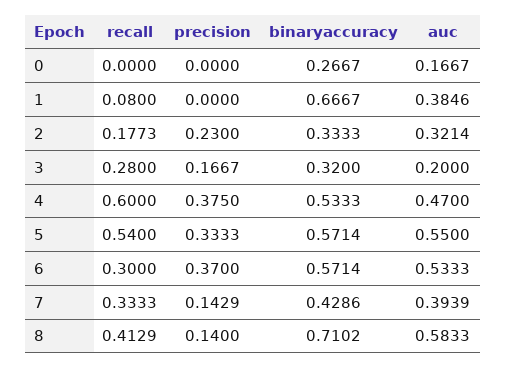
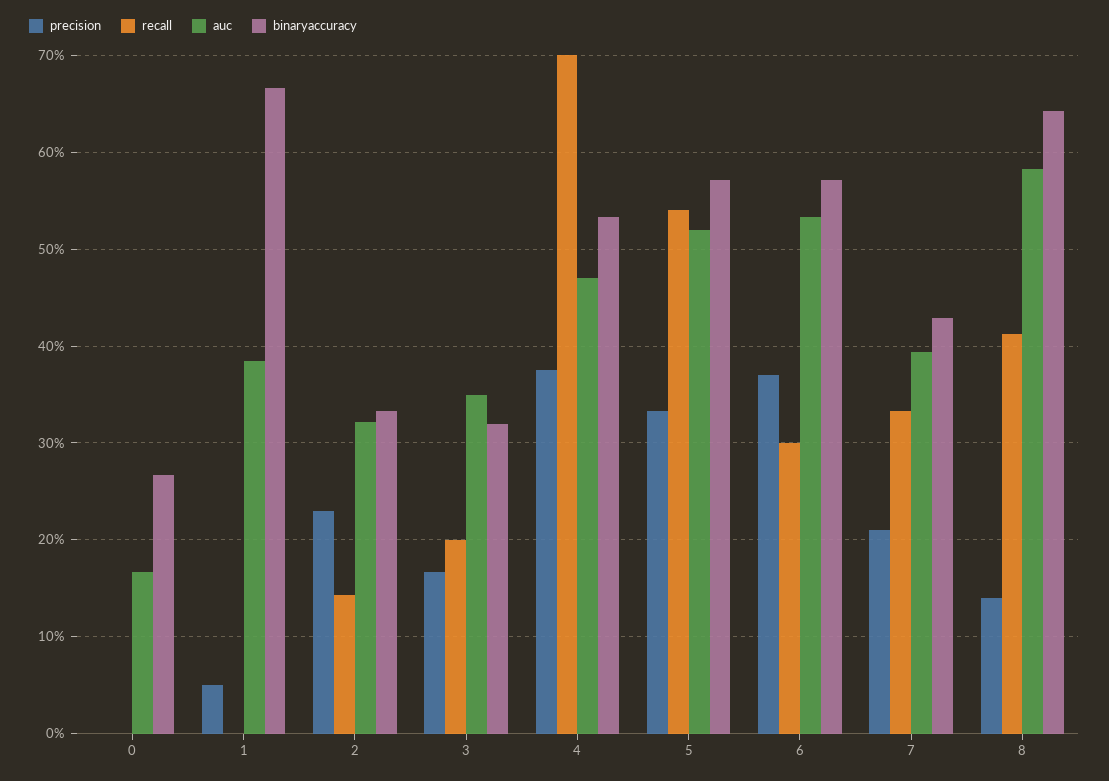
recall, 1: 0.08 -> 0
precision, 1: 0 -> 0.05
recall, 2: 0.1773 -> 0.14
recall, 3: 0.28 -> 0.2
auc, 3: 0.2 -> 0.35
recall, 4: 0.6 -> 0.7
auc, 5: 0.55 -> 0.52
precision, 7: 0.1429 -> 0.21
binaryaccuracy, 8: 0.7102 -> 0.64

